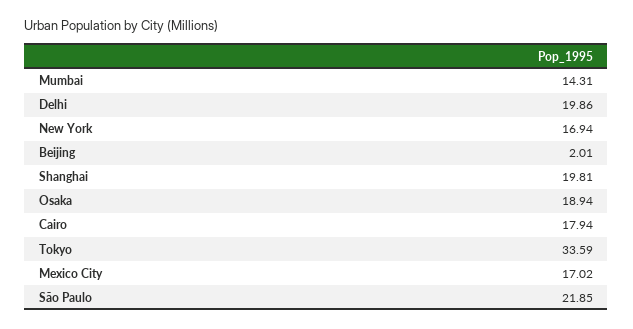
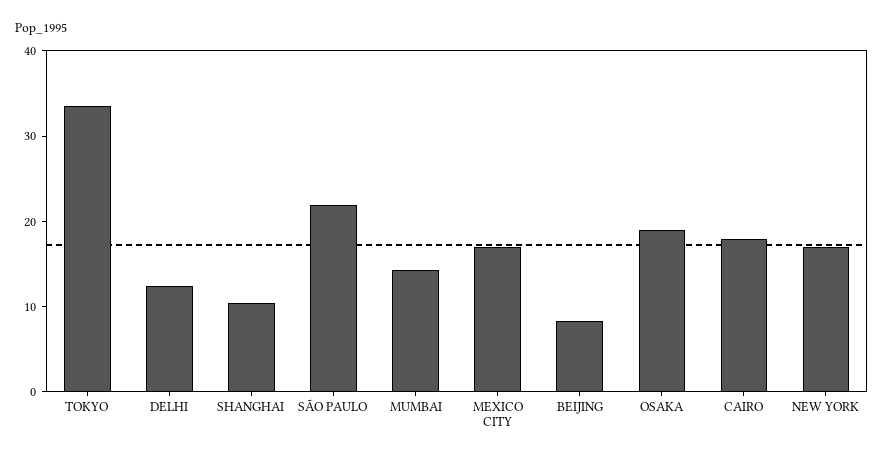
Delhi: 19.86 -> 12
Beijing: 2.01 -> 8
Shanghai: 19.81 -> 10

